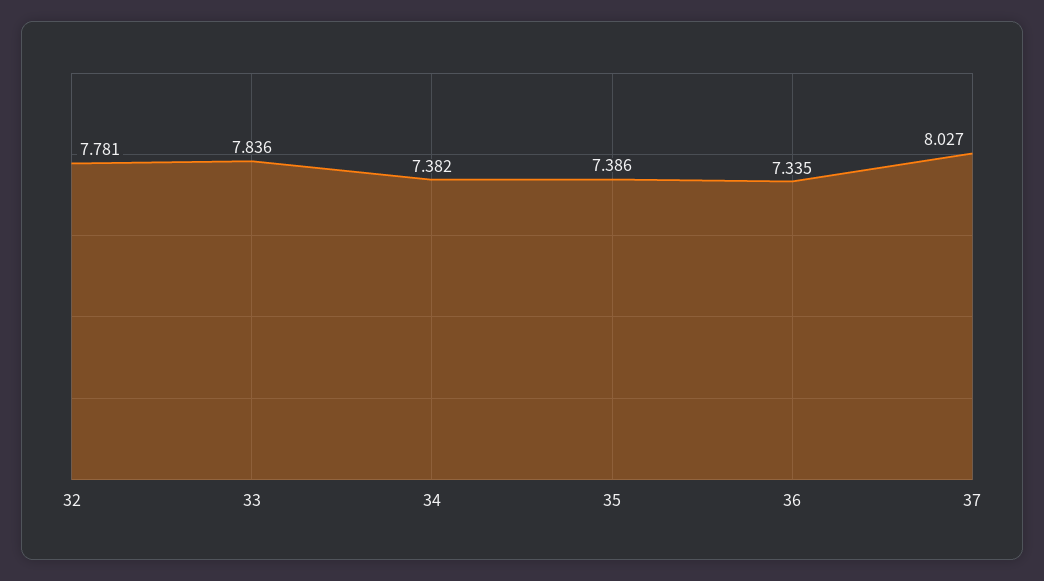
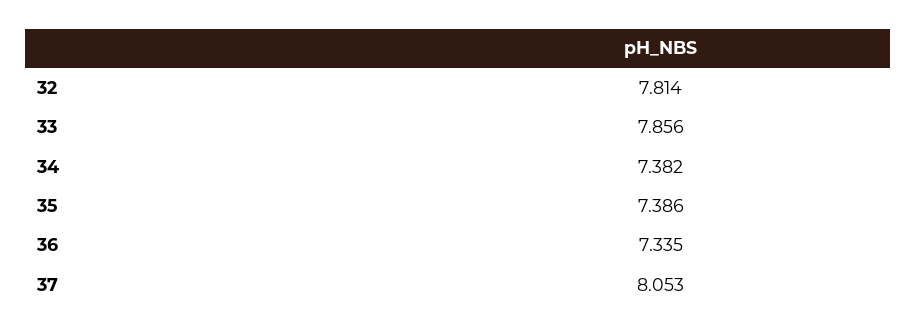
32: 7.781 -> 7.814
33: 7.836 -> 7.856
37: 8.027 -> 8.053

